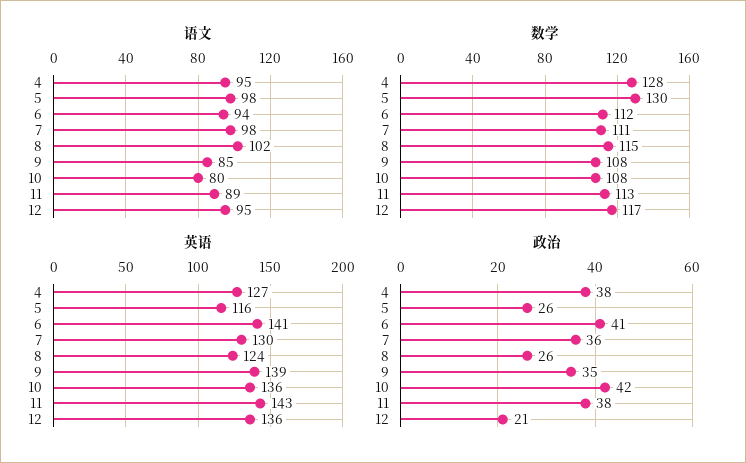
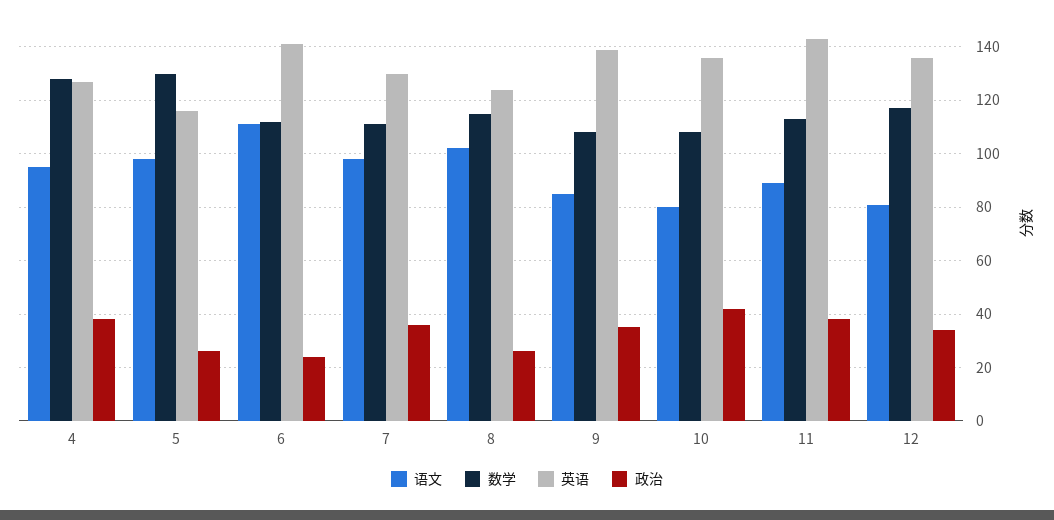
语文, 6: 94 -> 110
语文, 12: 95 -> 80
政治, 6: 41 -> 25
政治, 12: 21 -> 35

